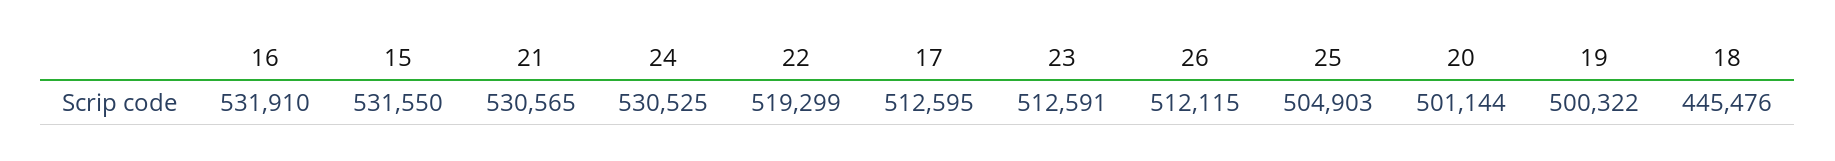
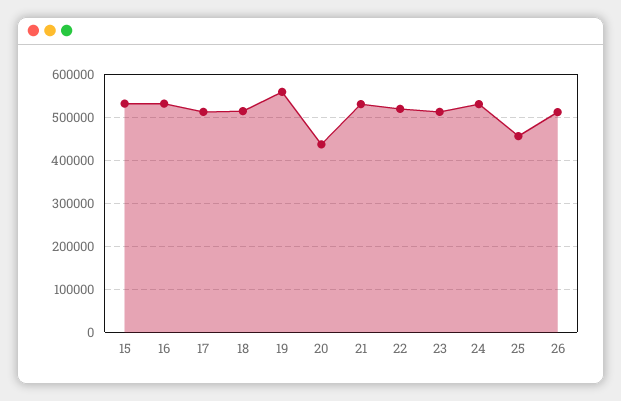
25: 504903 -> 460000
20: 501144 -> 440000
19: 500322 -> 560000
18: 445476 -> 520000

